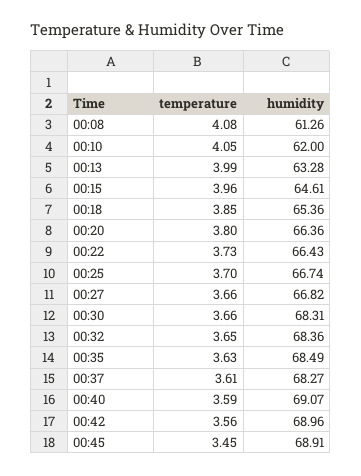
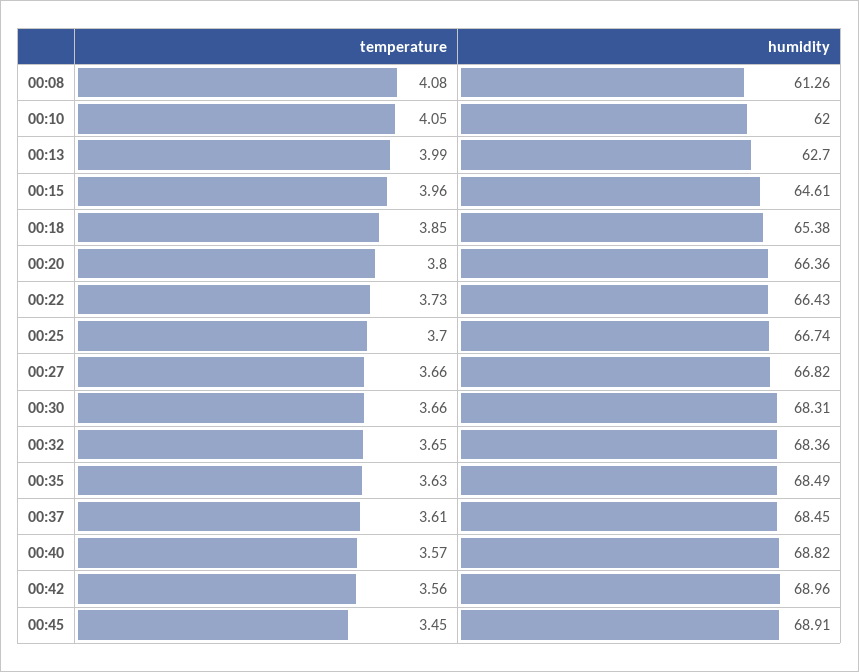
humidity, 00:13: 63.28 -> 62.7
humidity, 00:18: 65.36 -> 65.38
humidity, 00:37: 68.27 -> 68.45
temperature, 00:40: 3.59 -> 3.57
humidity, 00:40: 69.07 -> 68.82

